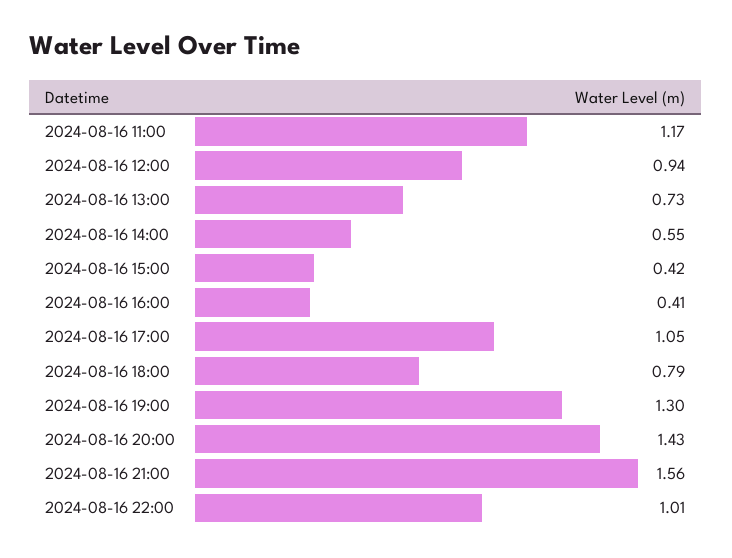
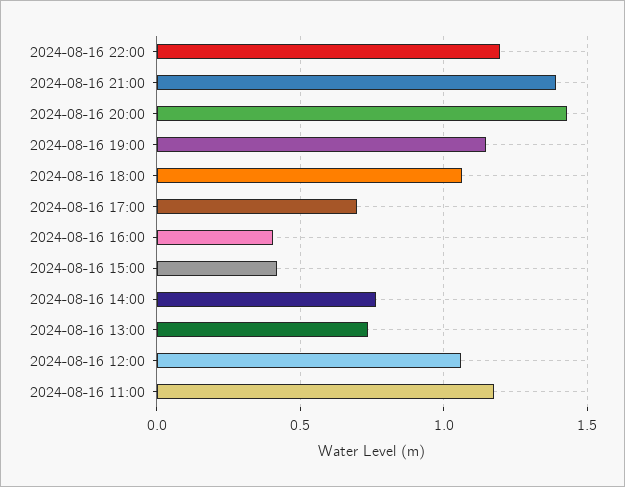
2024-08-16 12:00: 0.94 -> 1.05
2024-08-16 14:00: 0.55 -> 0.75
2024-08-16 17:00: 1.05 -> 0.7
2024-08-16 18:00: 0.79 -> 1.05
2024-08-16 19:00: 1.3 -> 1.15
2024-08-16 21:00: 1.56 -> 1.4
2024-08-16 22:00: 1.01 -> 1.2

